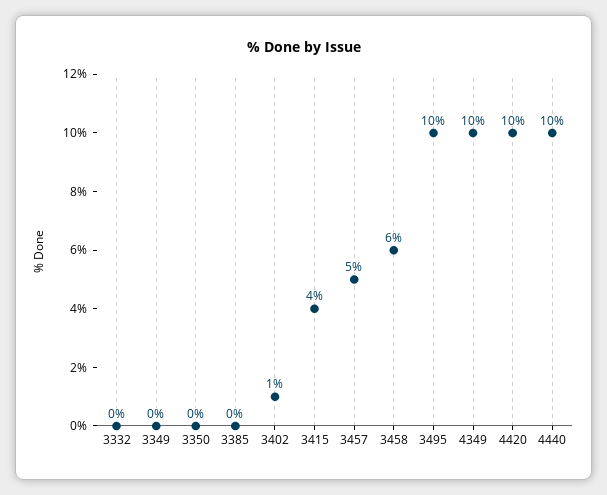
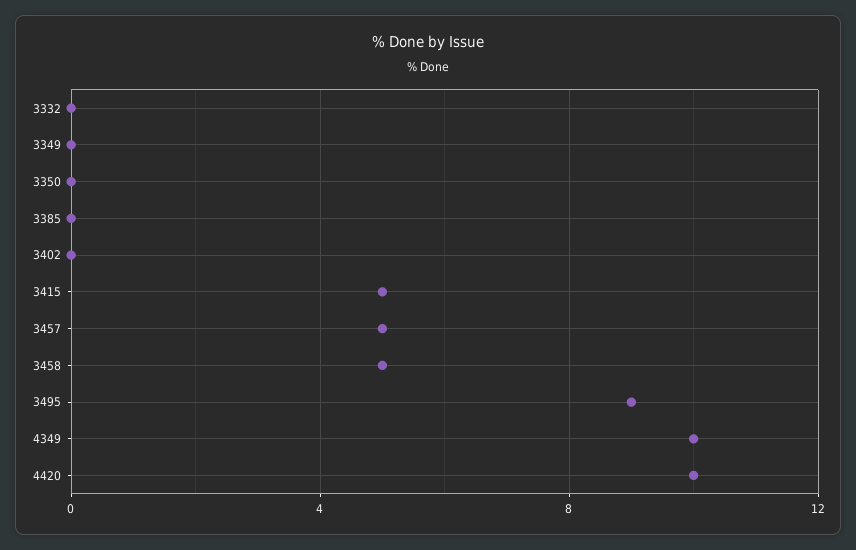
3402: 1 -> 0
3415: 4 -> 5
3458: 6 -> 5
3495: 10 -> 9
4440: 10 -> none

